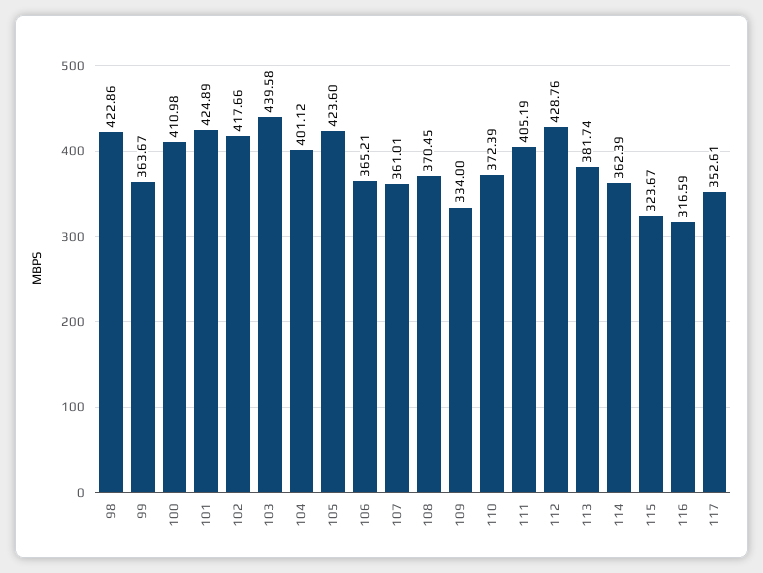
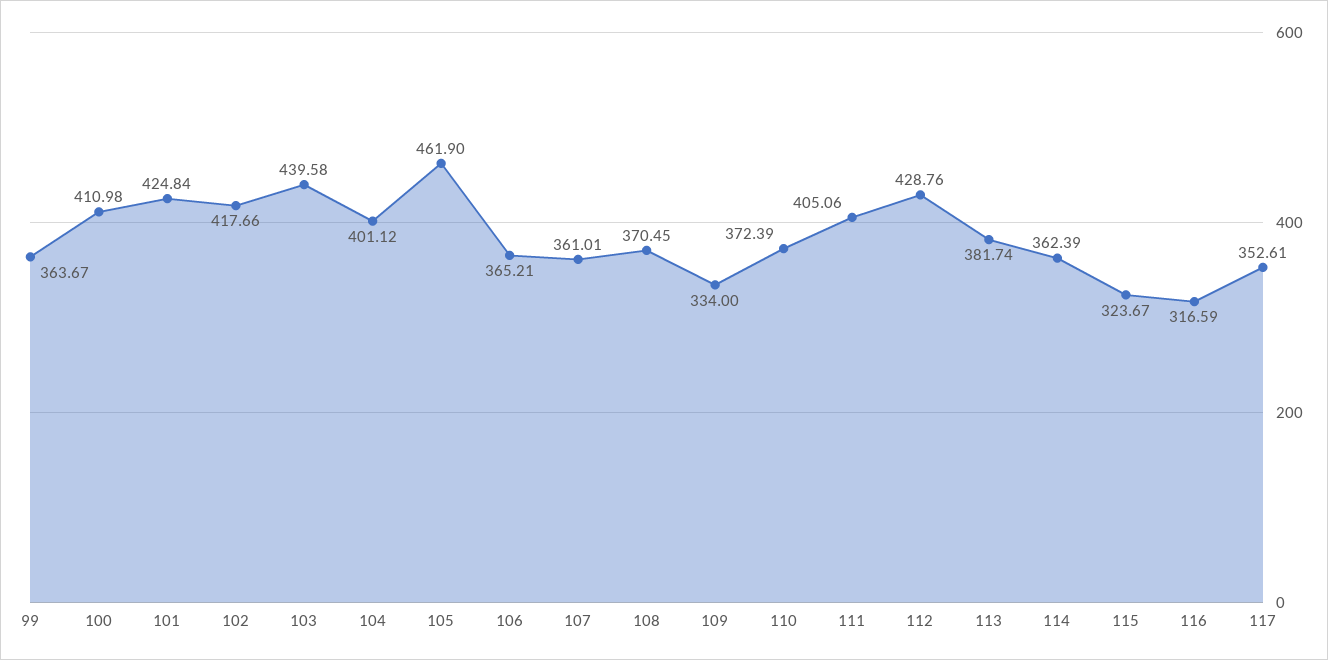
98: 422.86 -> none
101: 424.89 -> 424.84
105: 423.6 -> 461.9
111: 405.19 -> 405.06

